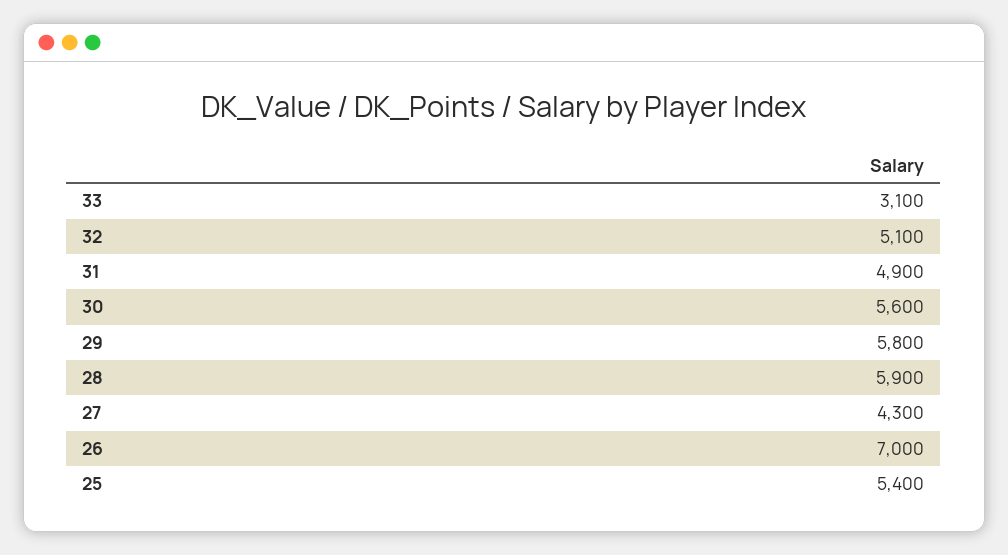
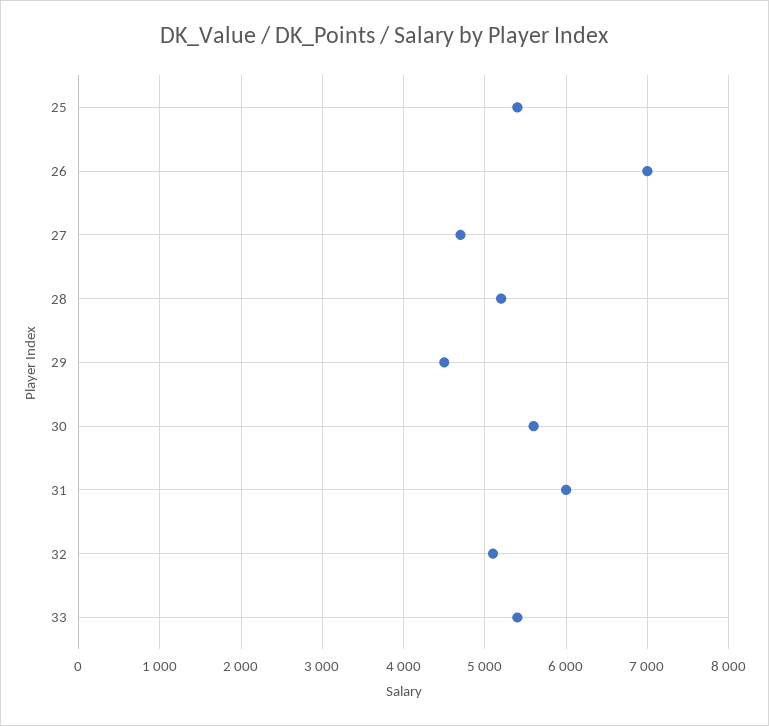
33: 3100 -> 5400
31: 4900 -> 6000
29: 5800 -> 4500
28: 5900 -> 5200
27: 4300 -> 4700

